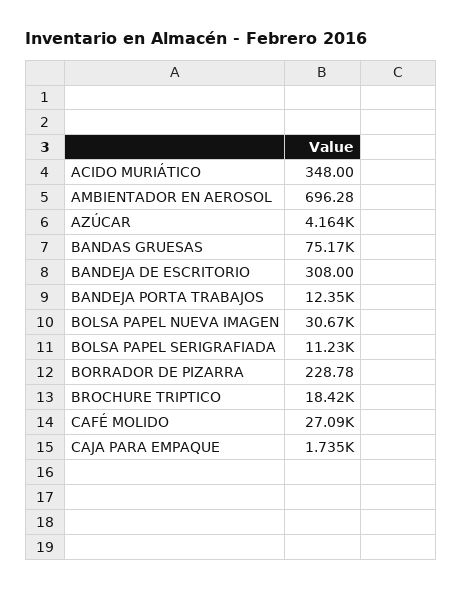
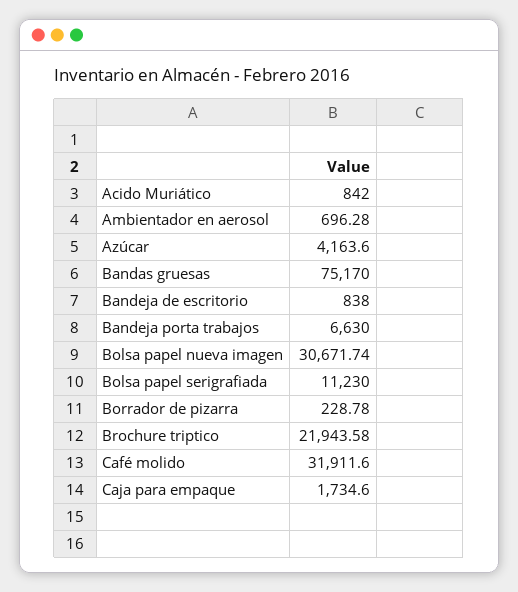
ACIDO MURIÁTICO: 348 -> 842
BANDEJA DE ESCRITORIO: 308 -> 838
BANDEJA PORTA TRABAJOS: 12350 -> 6630
BROCHURE TRIPTICO: 18420 -> 21943.58
CAFÉ MOLIDO: 27090 -> 31911.6

